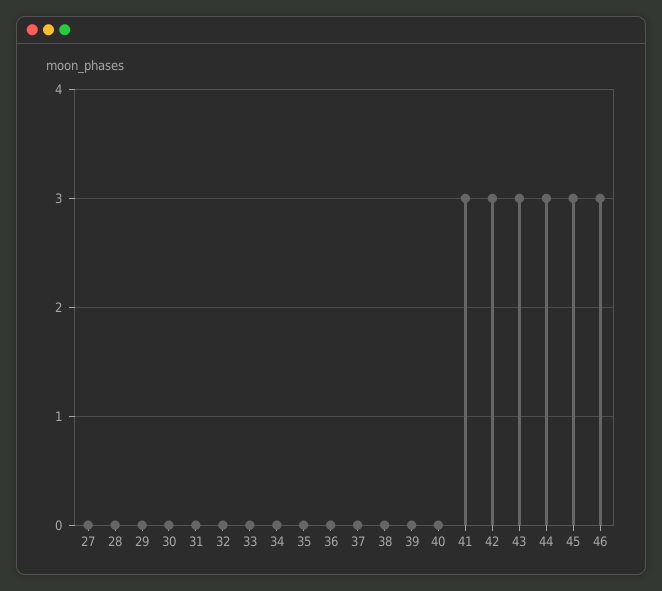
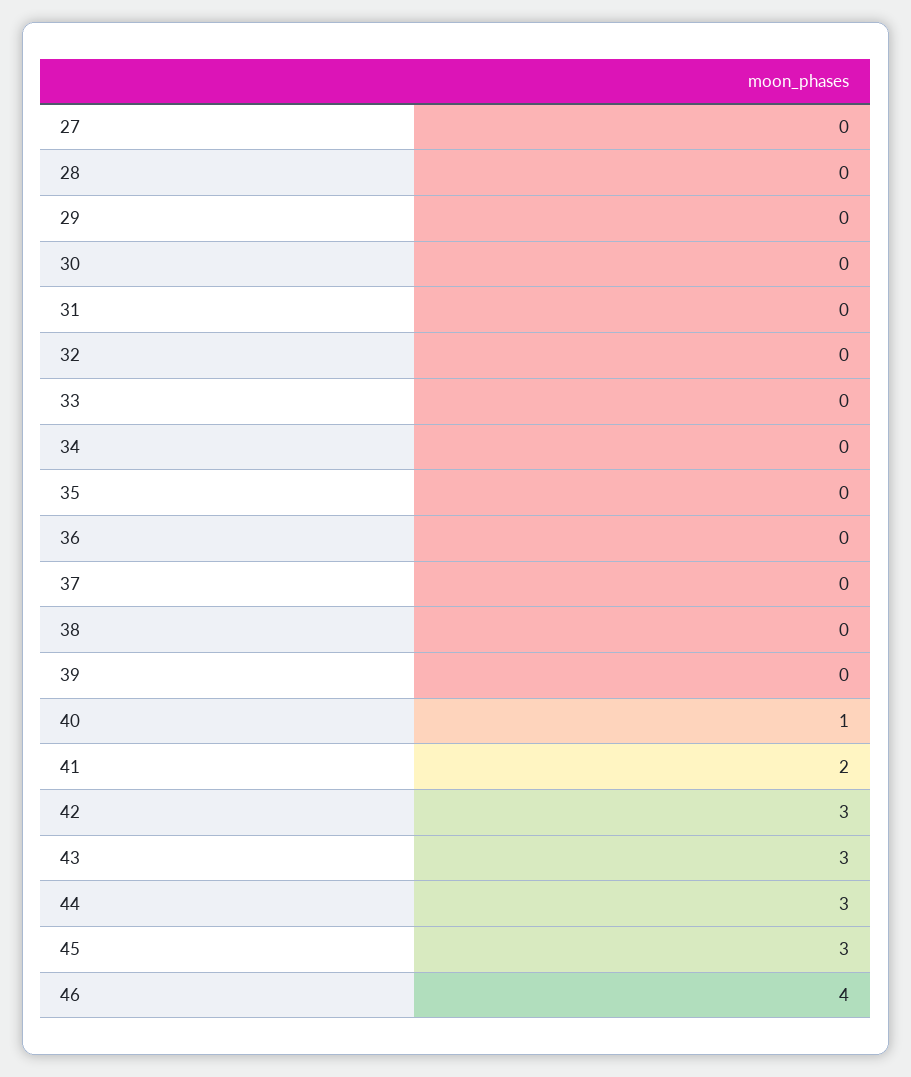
40: 0 -> 1
41: 3 -> 2
46: 3 -> 4

